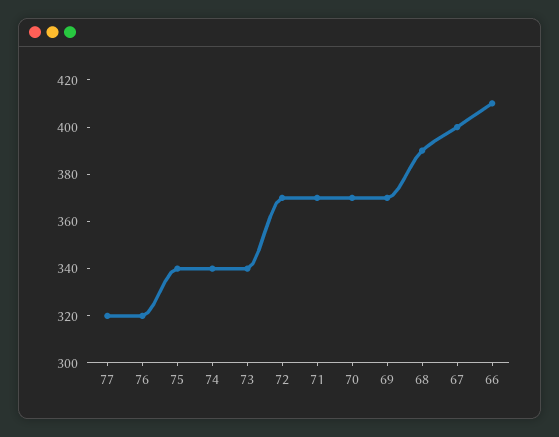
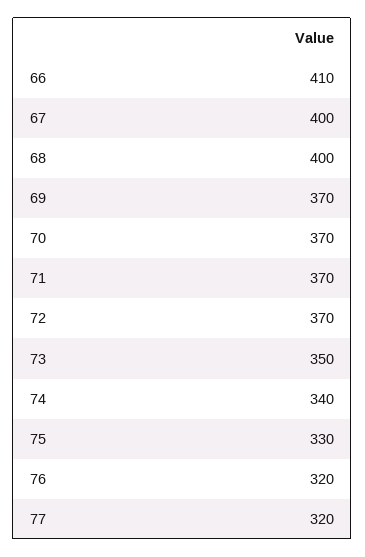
75: 340 -> 330
73: 340 -> 350
68: 390 -> 400

